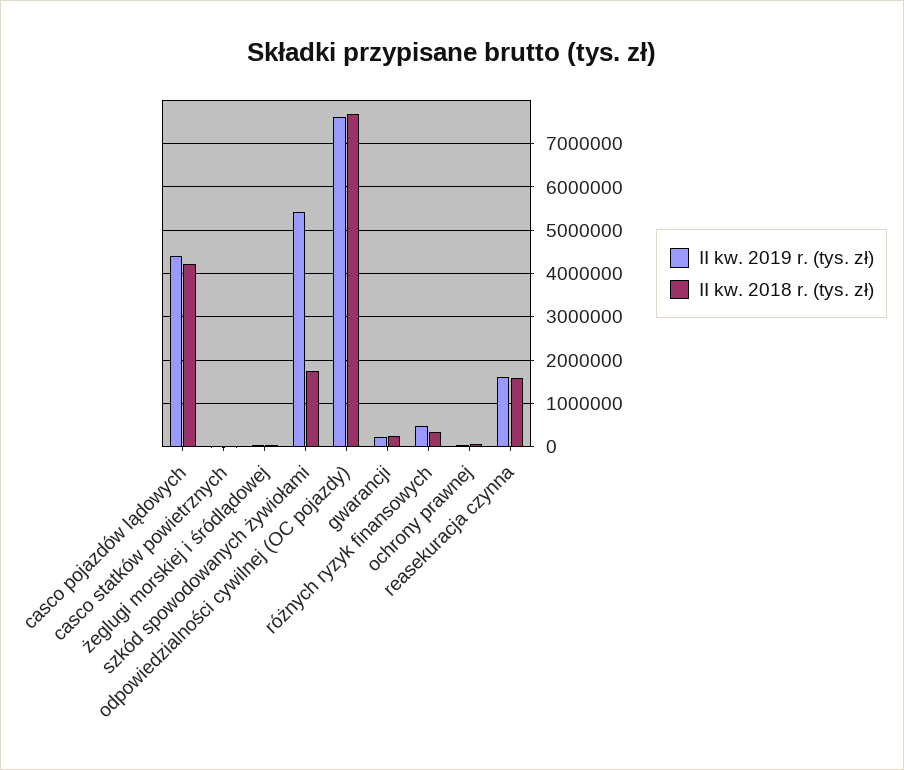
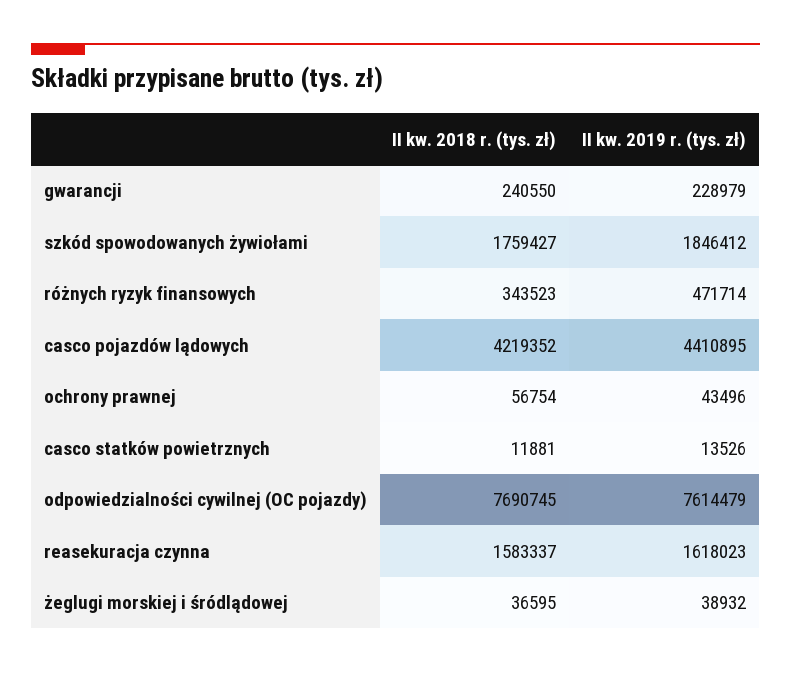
II kw. 2019 r. (tys. zł), szkód spowodowanych żywiołami: 5400000 -> 1846412

